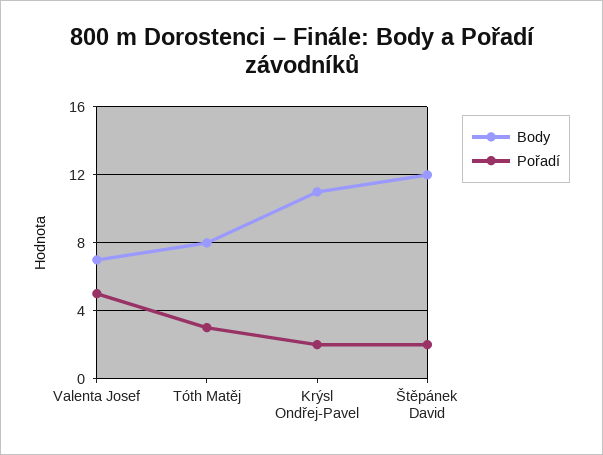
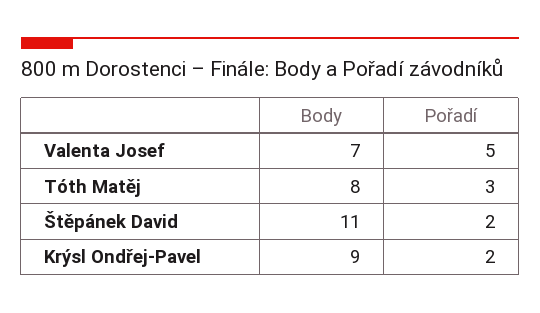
Body, Krýsl Ondřej-Pavel: 11 -> 9
Body, Štěpánek David: 12 -> 11

